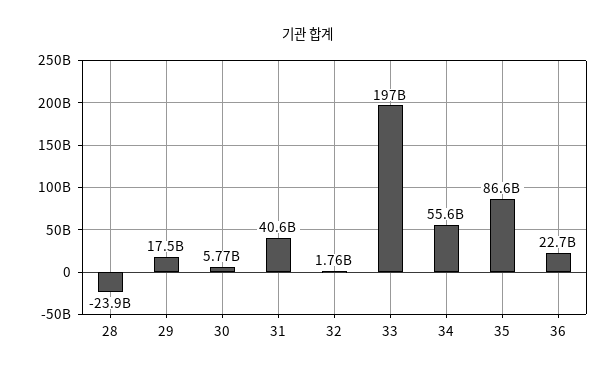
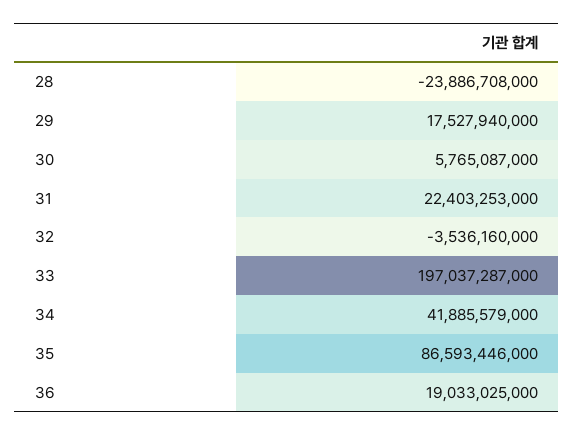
31: 40600000000 -> 22403253000
32: 1760000000 -> -3536160000
34: 55600000000 -> 41885579000
36: 22700000000 -> 19033025000

